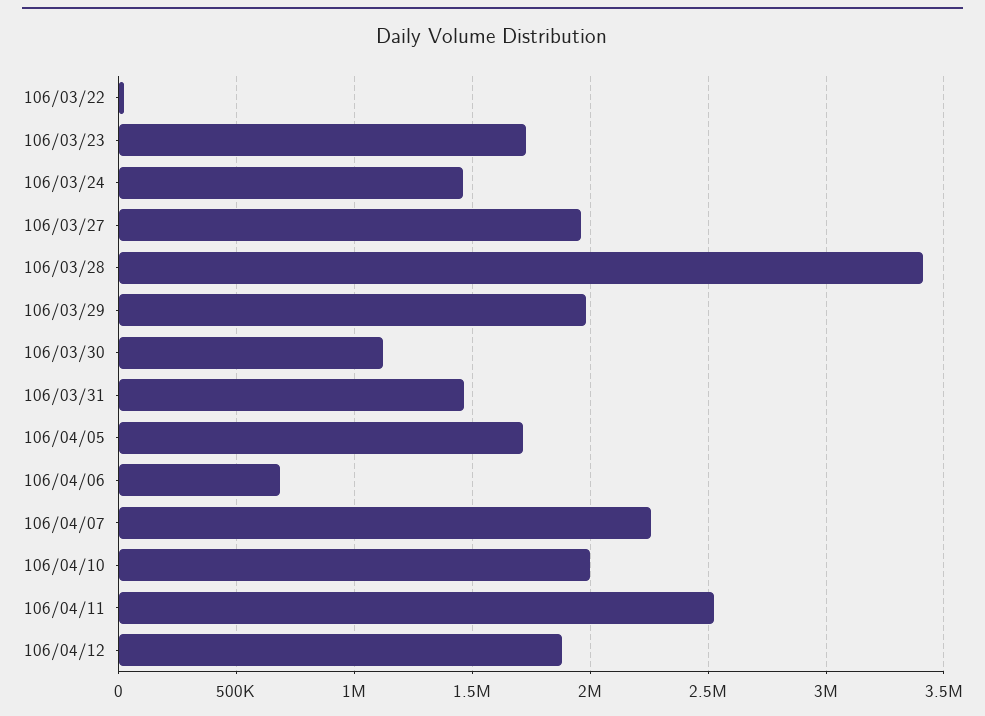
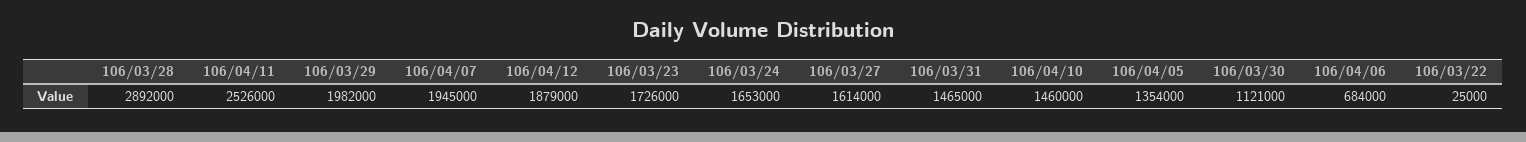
106/03/24: 1450000 -> 1653000
106/03/27: 1950000 -> 1614000
106/03/28: 3400000 -> 2892000
106/04/05: 1700000 -> 1354000
106/04/07: 2250000 -> 1945000
106/04/10: 2000000 -> 1460000

